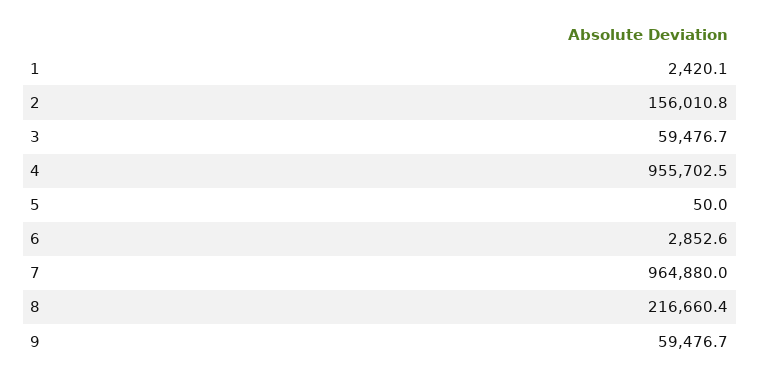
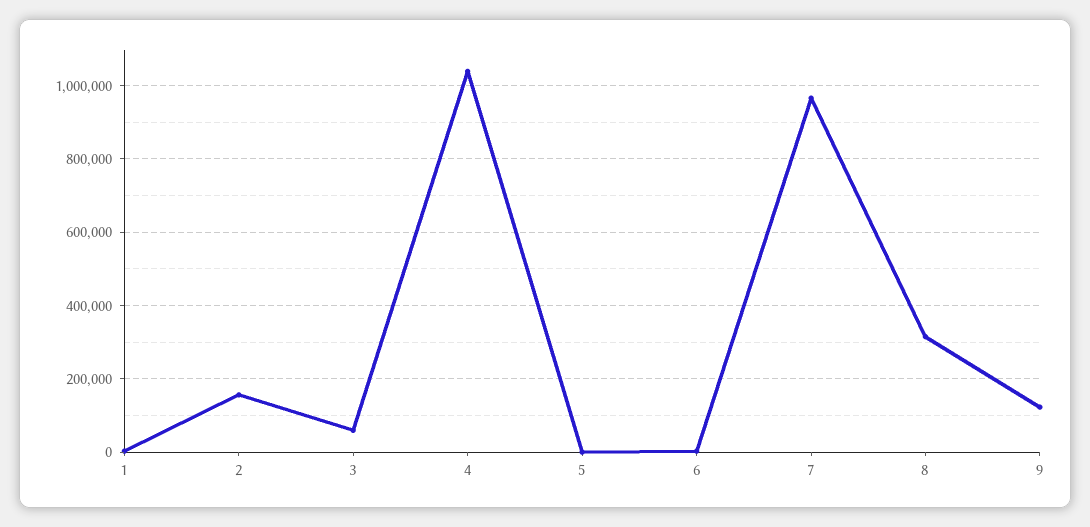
4: 955702.5 -> 1040000
8: 216660.4 -> 320000
9: 59476.7 -> 120000

